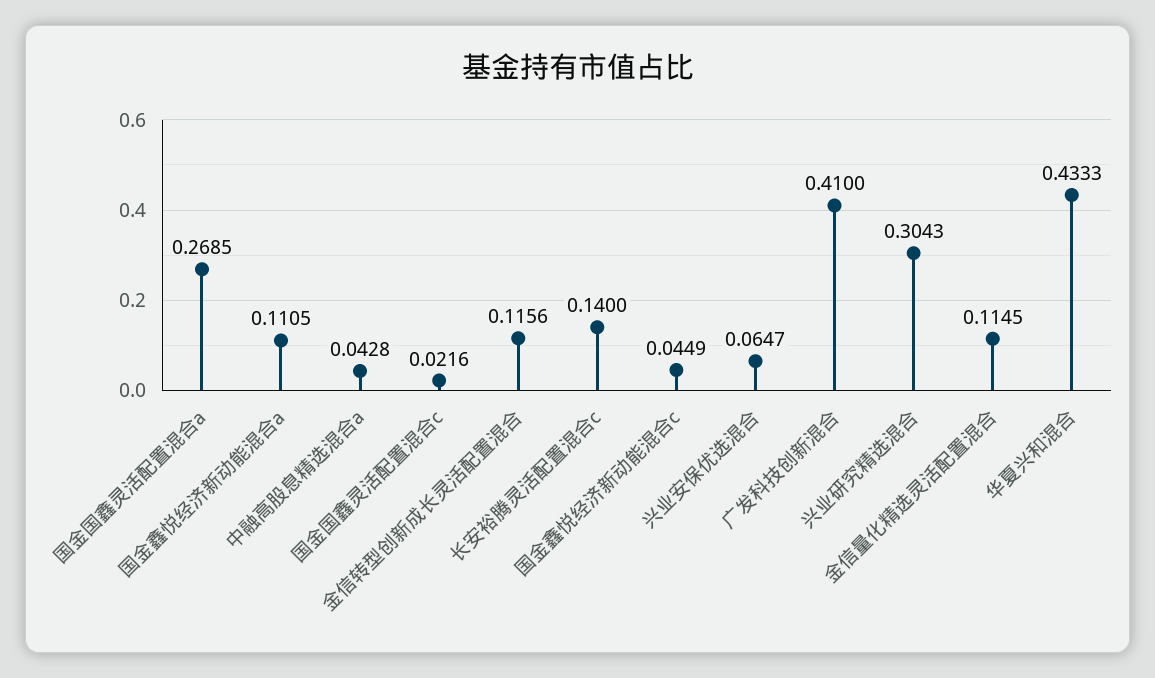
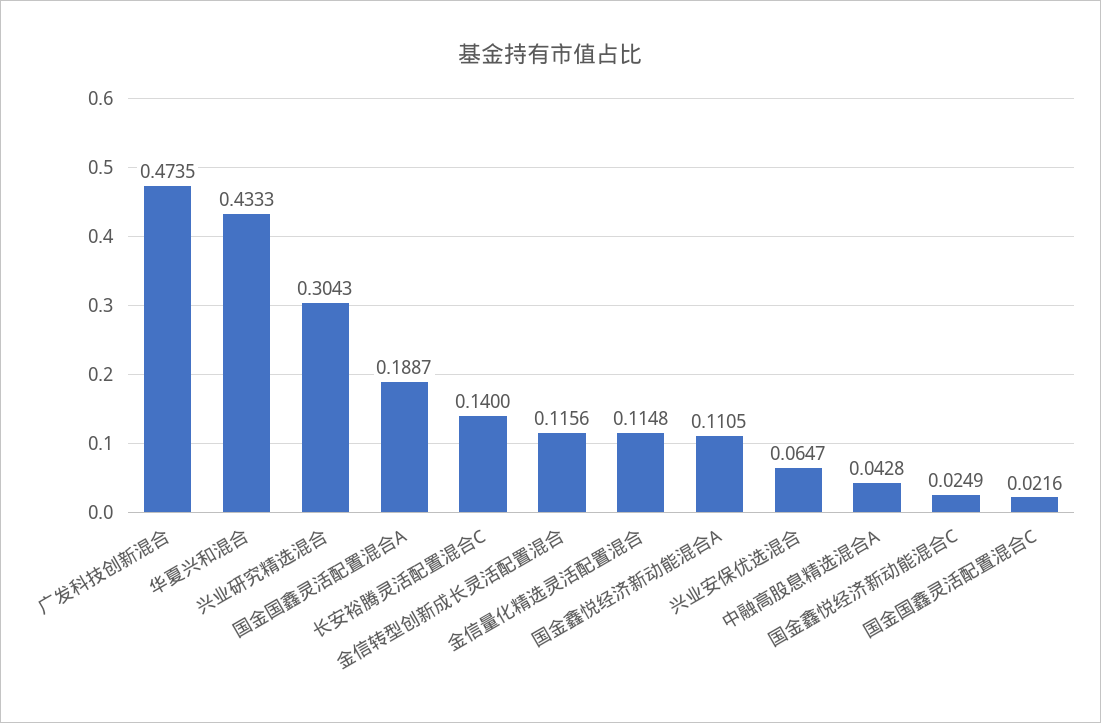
国金国鑫灵活配置混合a: 0.2685 -> 0.1887
国金鑫悦经济新动能混合c: 0.0449 -> 0.0249
广发科技创新混合: 0.41 -> 0.4735
金信量化精选灵活配置混合: 0.1145 -> 0.1148

